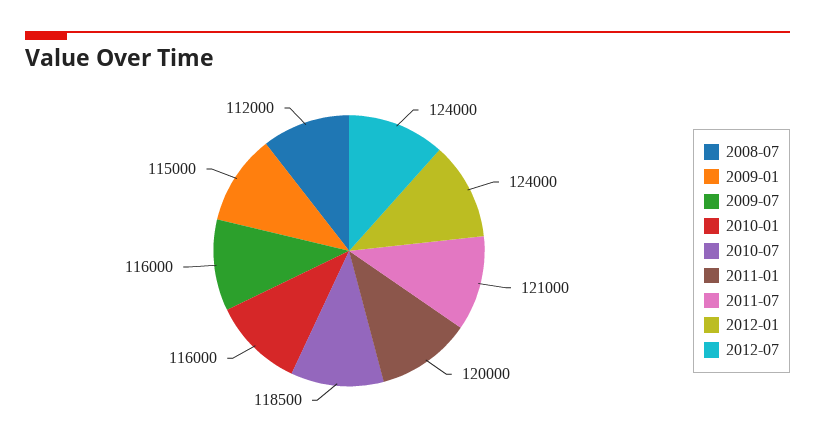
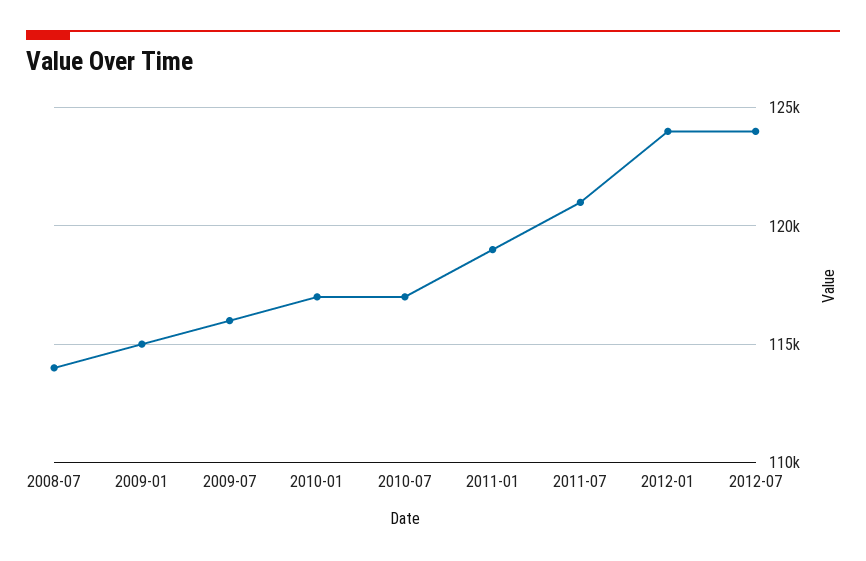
2008-07: 112000 -> 114000
2010-01: 116000 -> 117000
2010-07: 118500 -> 117000
2011-01: 120000 -> 119000

